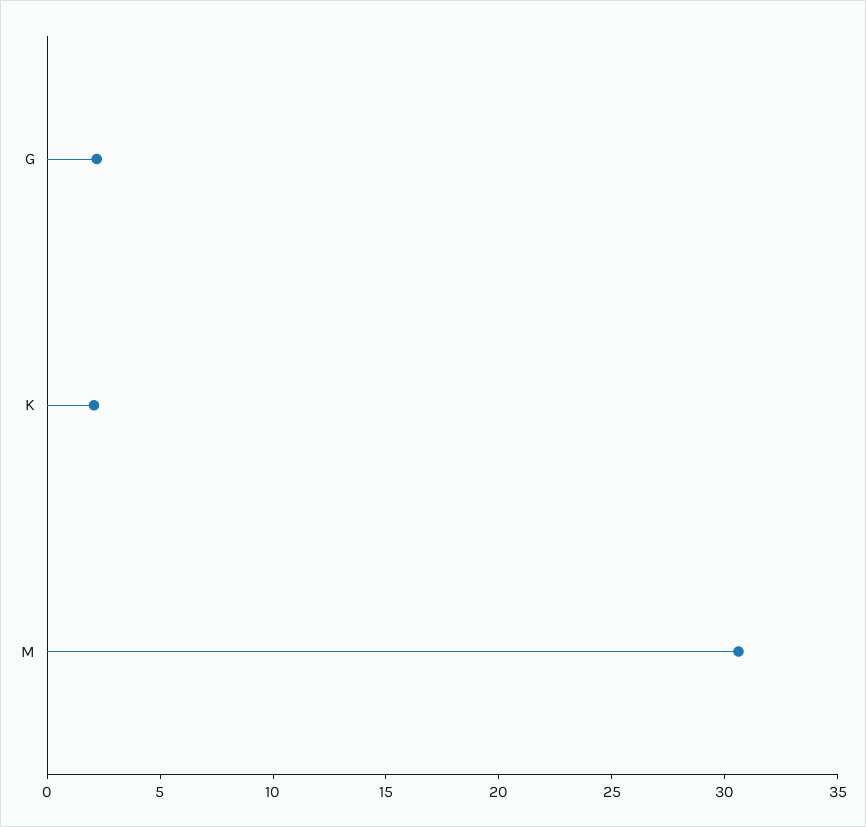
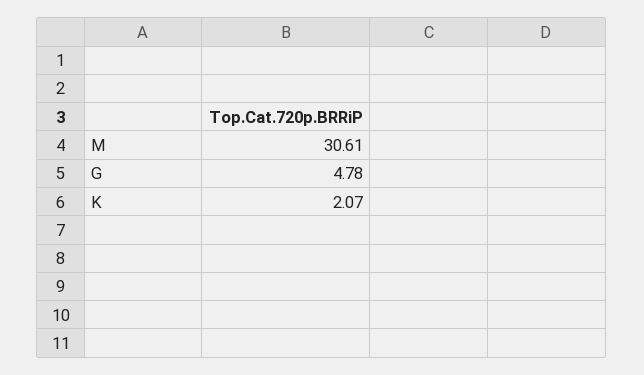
G: 2 -> 4.78

